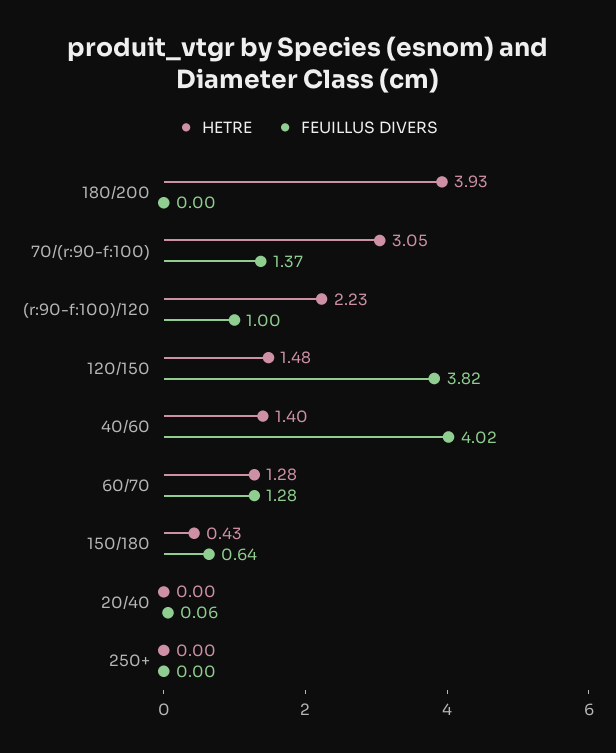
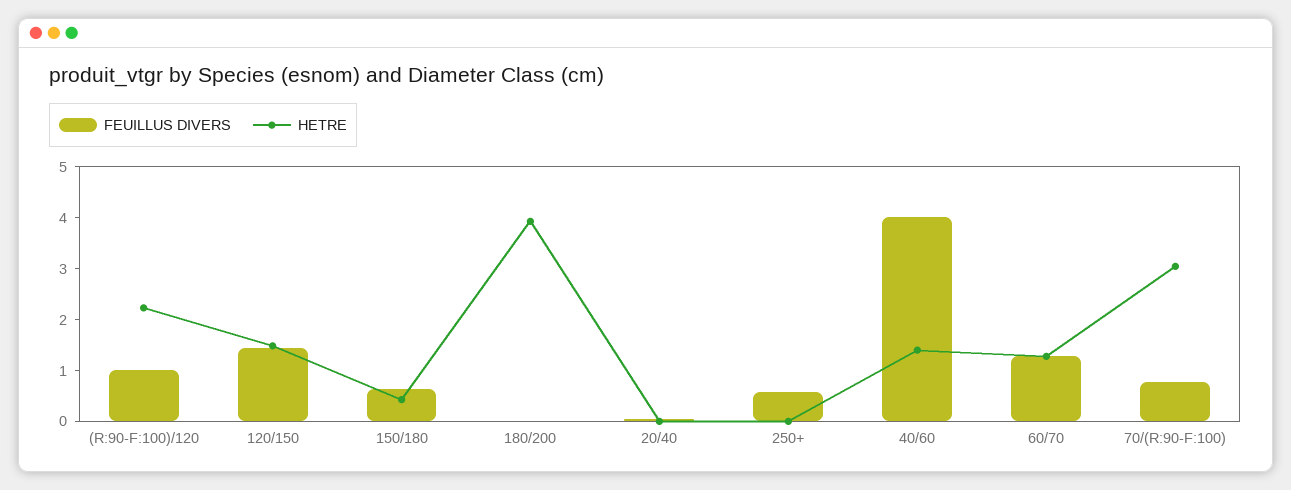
FEUILLUS DIVERS, 70/(r:90-f:100): 1.37 -> 0.8
FEUILLUS DIVERS, 120/150: 3.82 -> 1.4
FEUILLUS DIVERS, 250+: 0 -> 0.6

